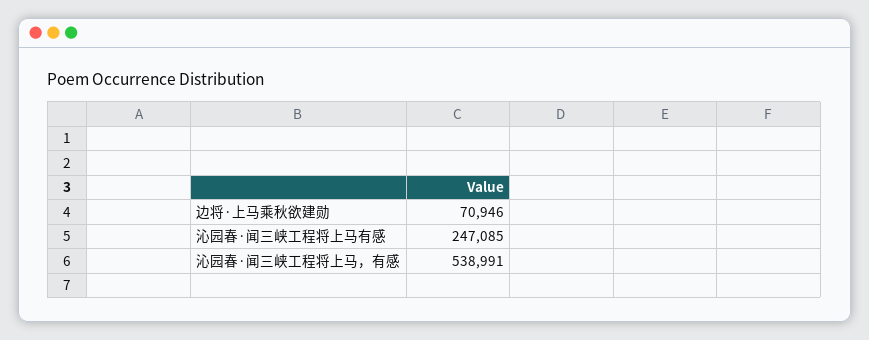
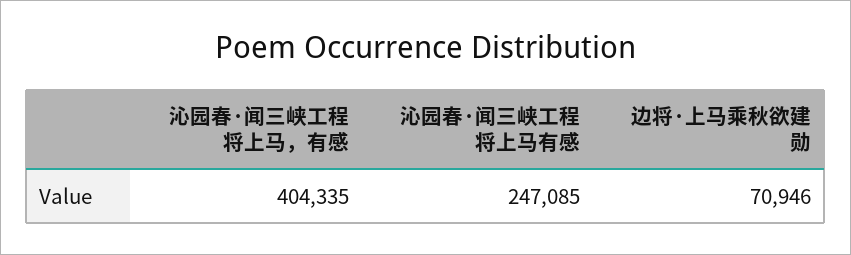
沁园春·闻三峡工程将上马，有感: 538991 -> 404335

